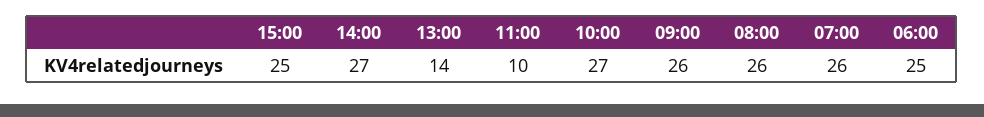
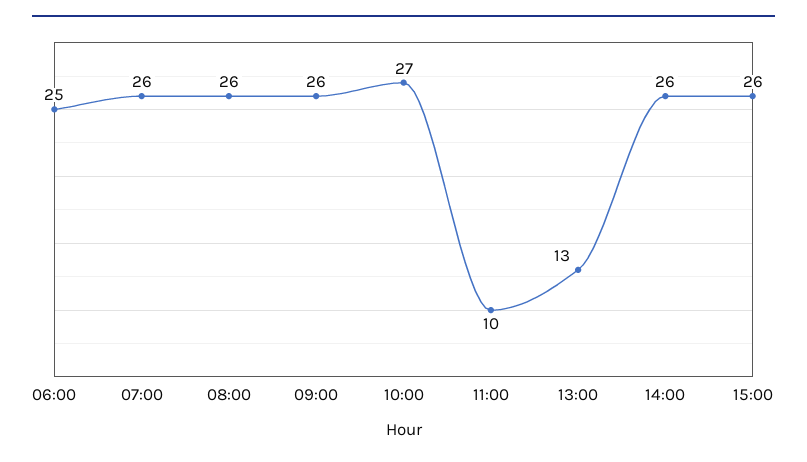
15:00: 25 -> 26
14:00: 27 -> 26
13:00: 14 -> 13

